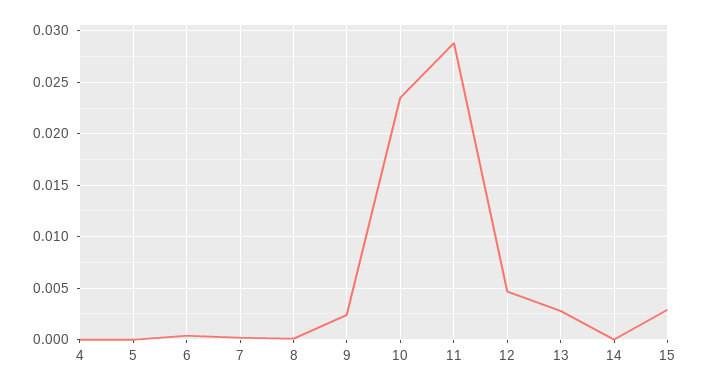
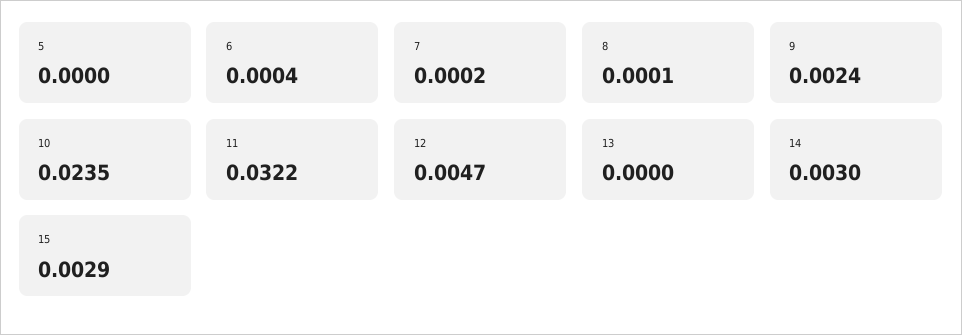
4: 0 -> none
11: 0.029 -> 0.0322
13: 0.003 -> 0
14: 0 -> 0.003

